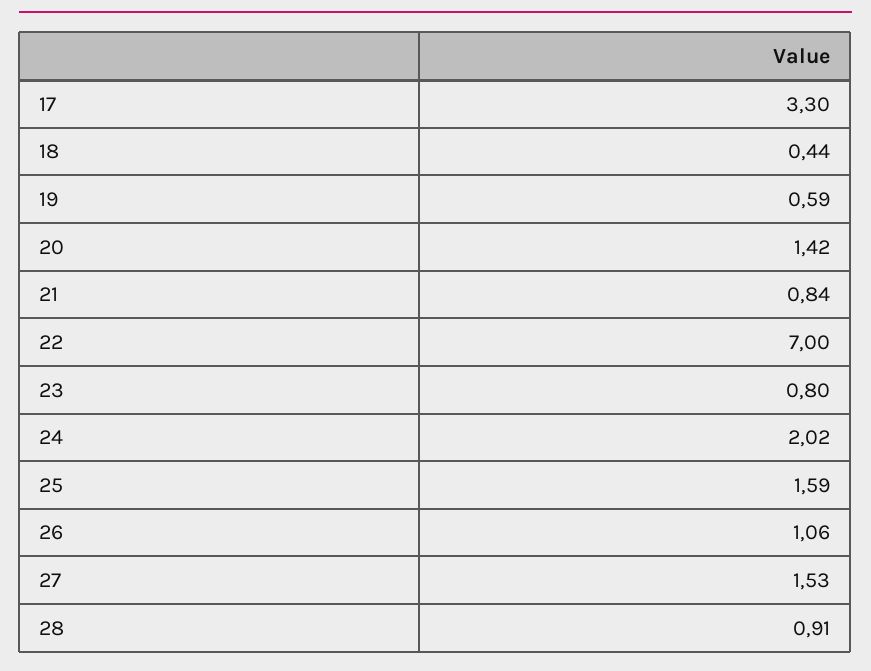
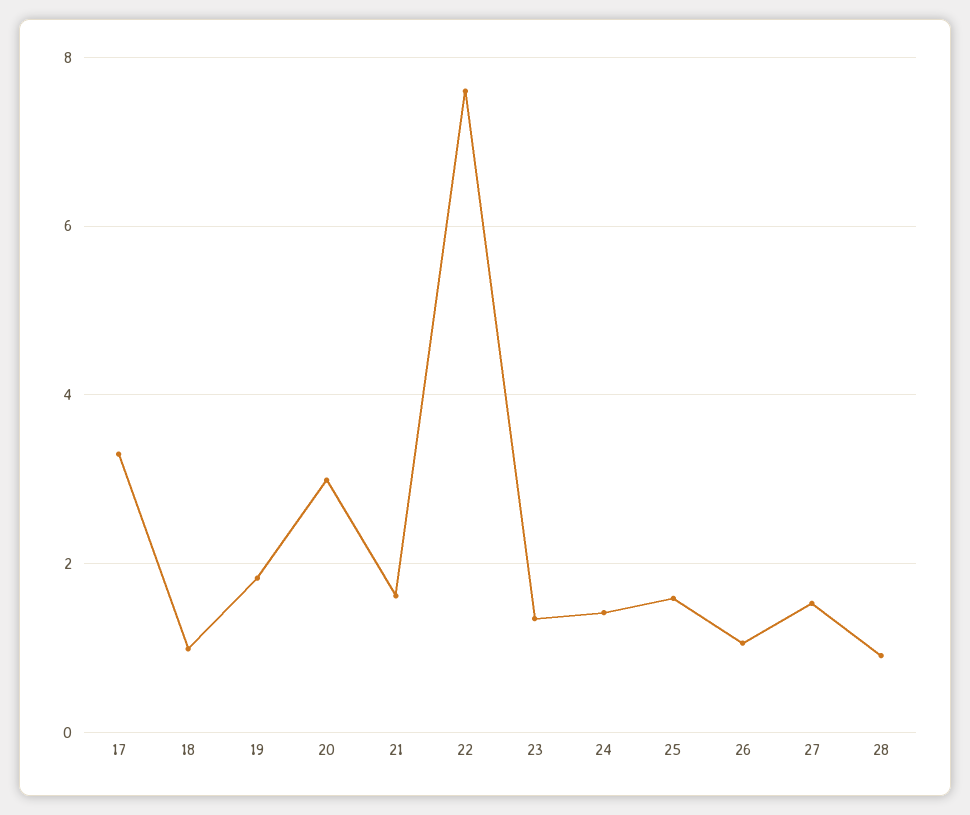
18: 0.44 -> 1
19: 0.59 -> 1.8
20: 1.42 -> 3
21: 0.84 -> 1.6
22: 7 -> 7.6
23: 0.8 -> 1.4
24: 2.02 -> 1.4

